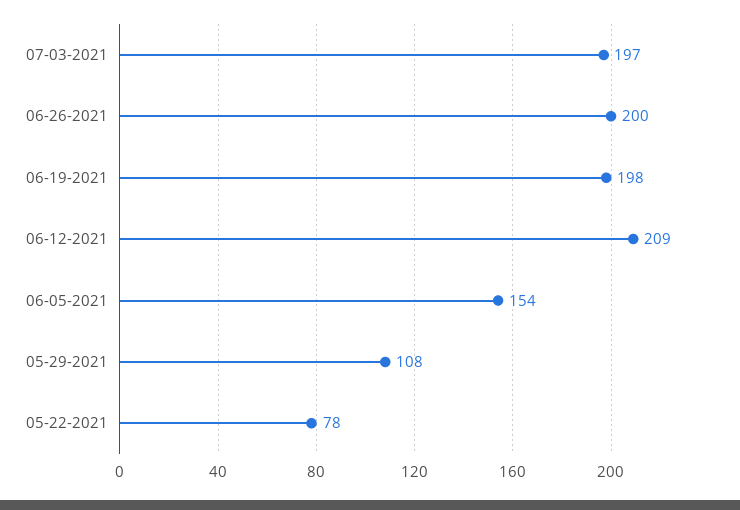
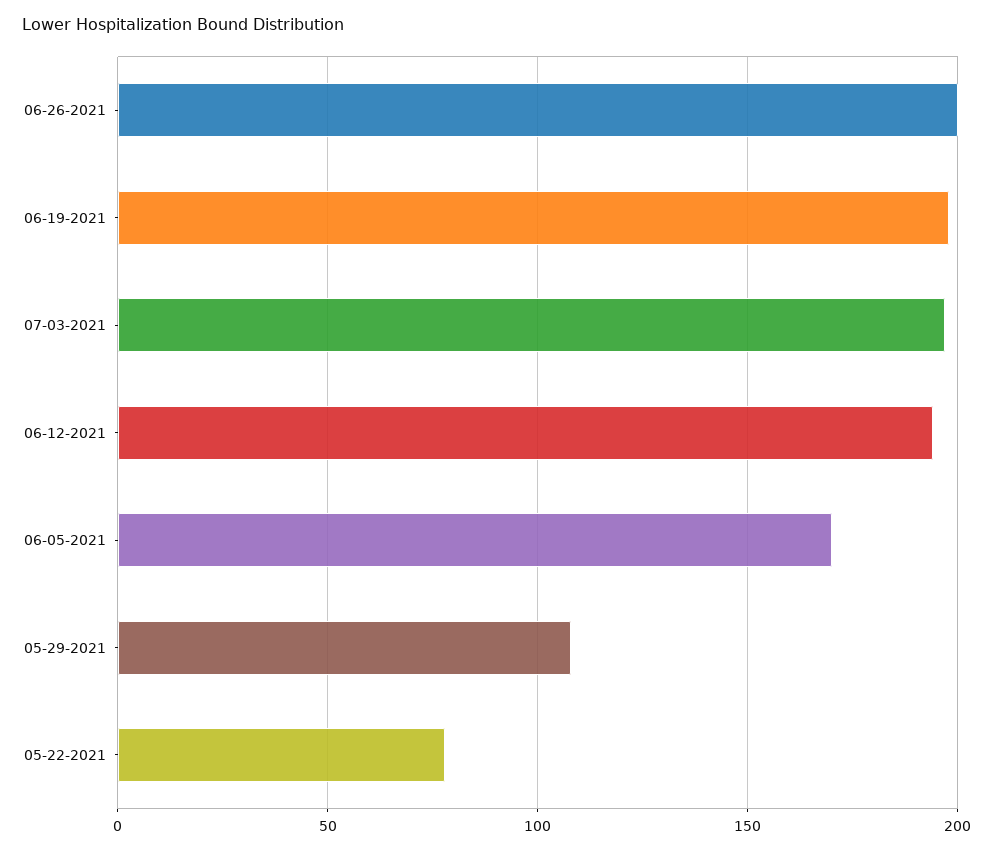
06-12-2021: 209 -> 195
06-05-2021: 154 -> 170

